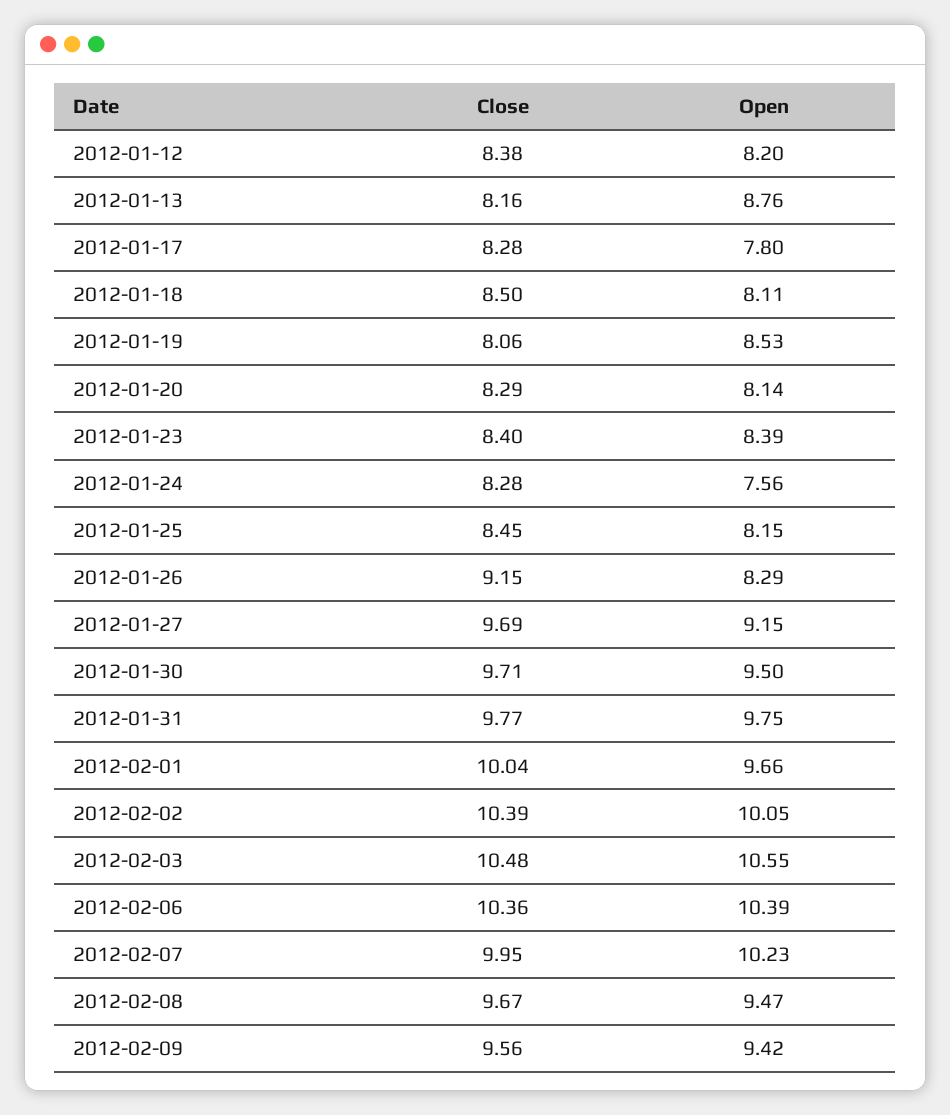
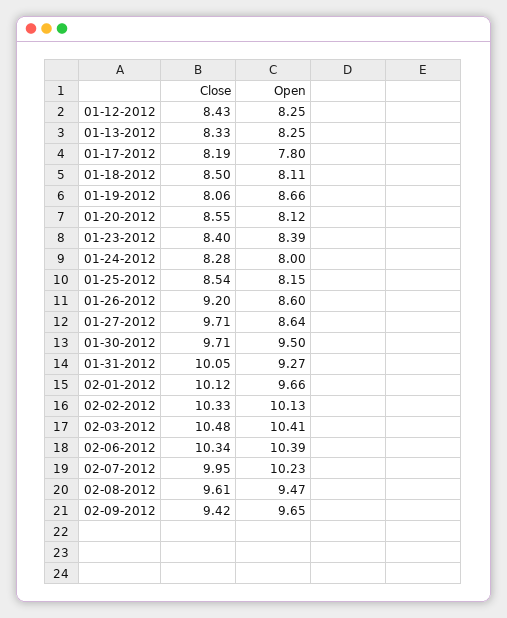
Close, 2012-01-12: 8.38 -> 8.43
Open, 2012-01-12: 8.2 -> 8.25
Close, 2012-01-13: 8.16 -> 8.33
Open, 2012-01-13: 8.76 -> 8.25
Close, 2012-01-17: 8.28 -> 8.19
Open, 2012-01-19: 8.53 -> 8.66
Close, 2012-01-20: 8.29 -> 8.55
Open, 2012-01-20: 8.14 -> 8.12
Open, 2012-01-24: 7.56 -> 8
Close, 2012-01-25: 8.45 -> 8.54
Close, 2012-01-26: 9.15 -> 9.2
Open, 2012-01-26: 8.29 -> 8.6
Close, 2012-01-27: 9.69 -> 9.71
Open, 2012-01-27: 9.15 -> 8.64
Close, 2012-01-31: 9.77 -> 10.05
Open, 2012-01-31: 9.75 -> 9.27
Close, 2012-02-01: 10.04 -> 10.12
Close, 2012-02-02: 10.39 -> 10.33
Open, 2012-02-02: 10.05 -> 10.13
Open, 2012-02-03: 10.55 -> 10.41
Close, 2012-02-06: 10.36 -> 10.34
Close, 2012-02-08: 9.67 -> 9.61
Close, 2012-02-09: 9.56 -> 9.42
Open, 2012-02-09: 9.42 -> 9.65

